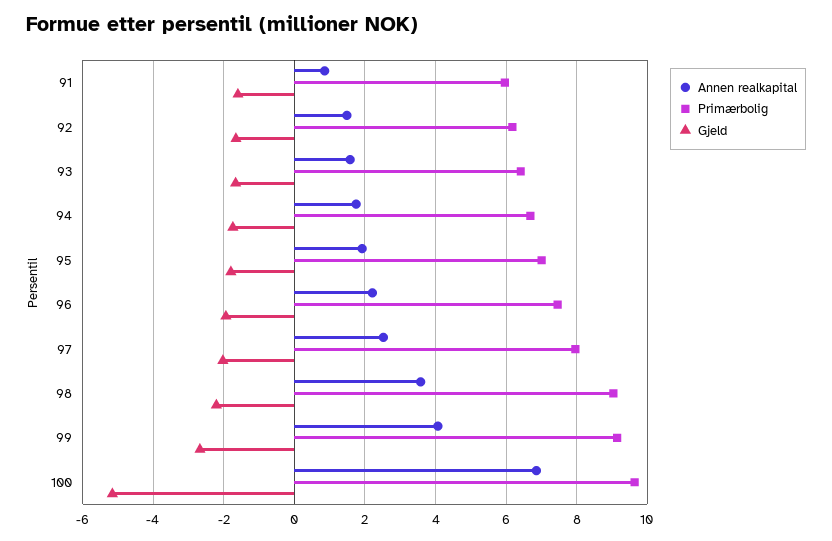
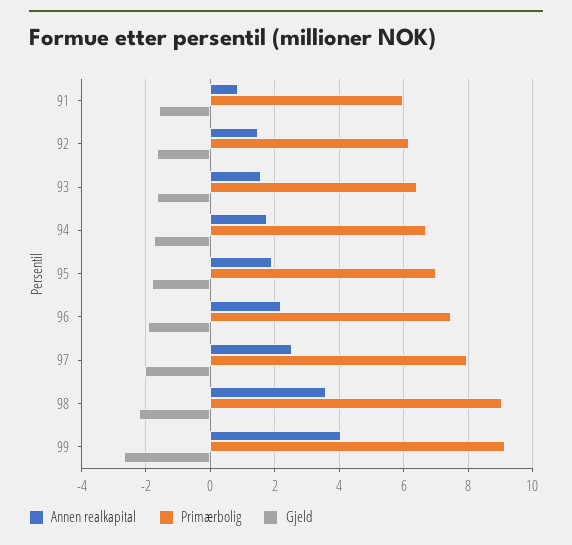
Annen realkapital, 100: 6.8 -> none
Primærbolig, 100: 9.6 -> none
Gjeld, 100: -5.2 -> none

